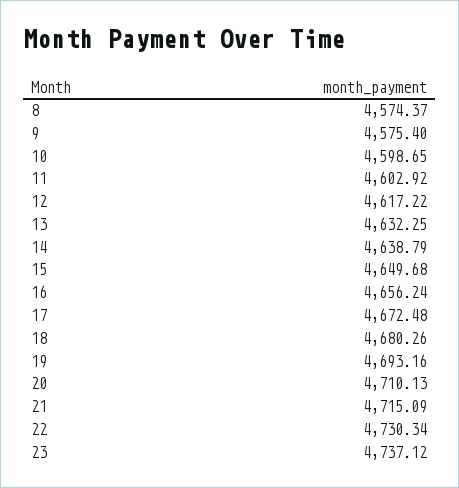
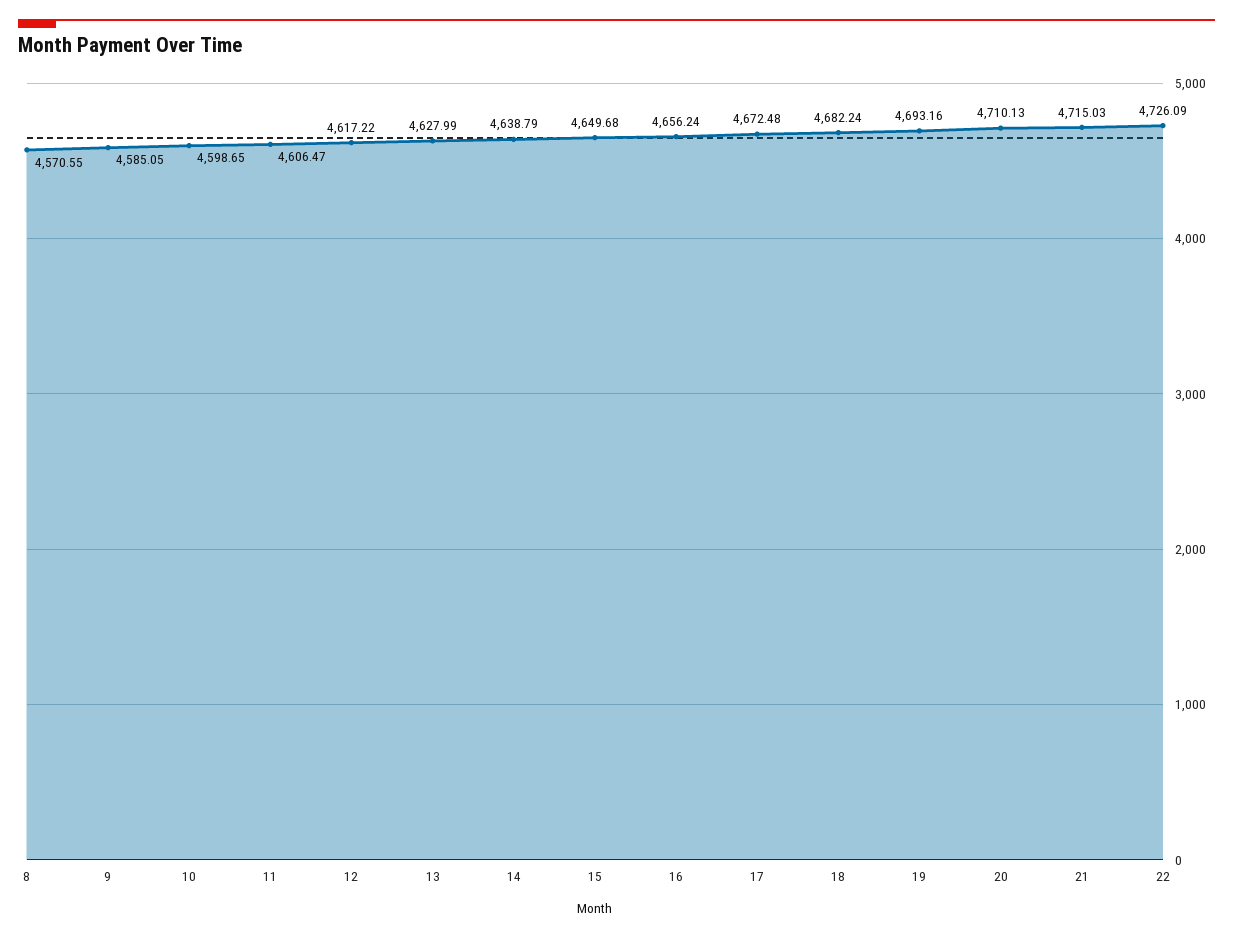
8: 4574.37 -> 4570.55
9: 4575.4 -> 4585.05
11: 4602.92 -> 4606.47
13: 4632.25 -> 4627.99
18: 4680.26 -> 4682.24
21: 4715.09 -> 4715.03
22: 4730.34 -> 4726.09
23: 4737.12 -> none

